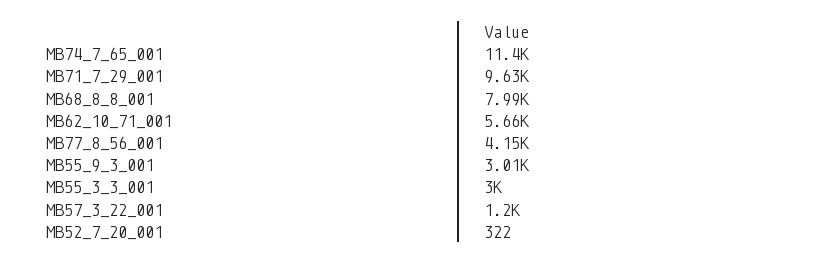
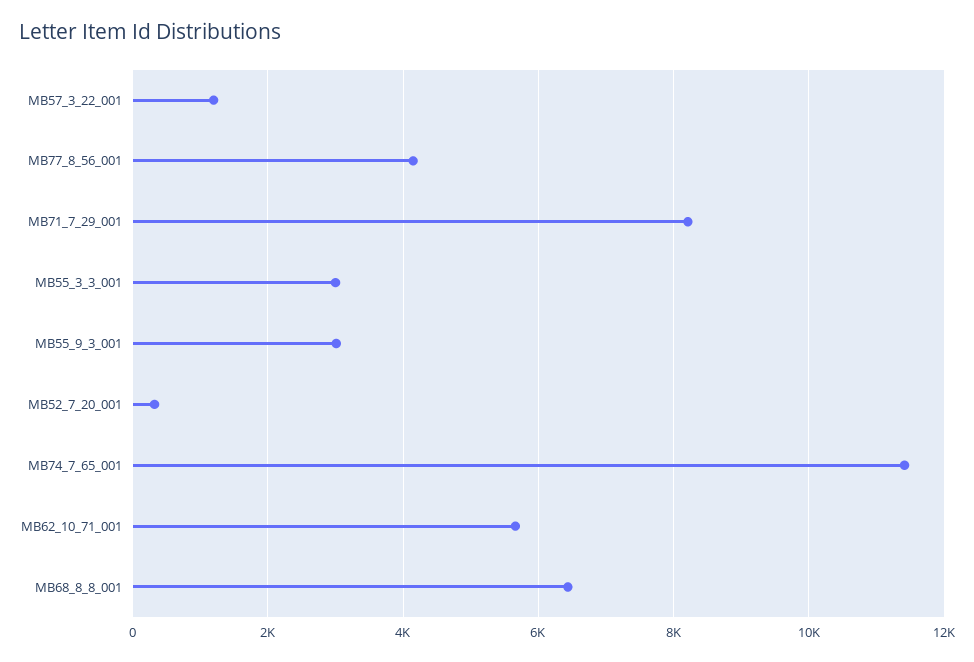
MB71_7_29_001: 9630 -> 8200
MB68_8_8_001: 7990 -> 6400

